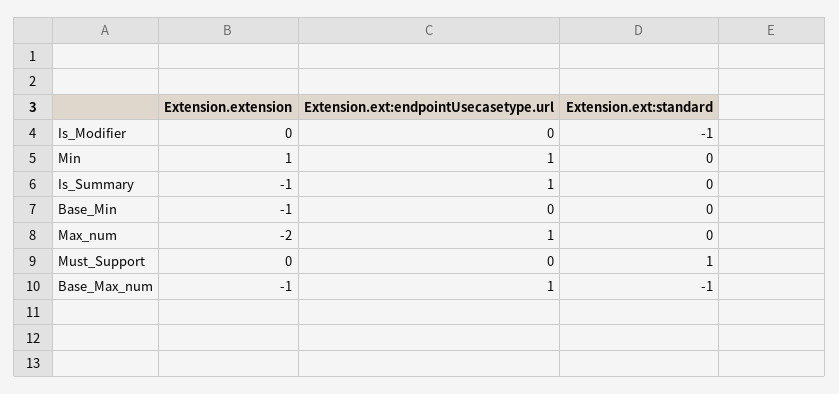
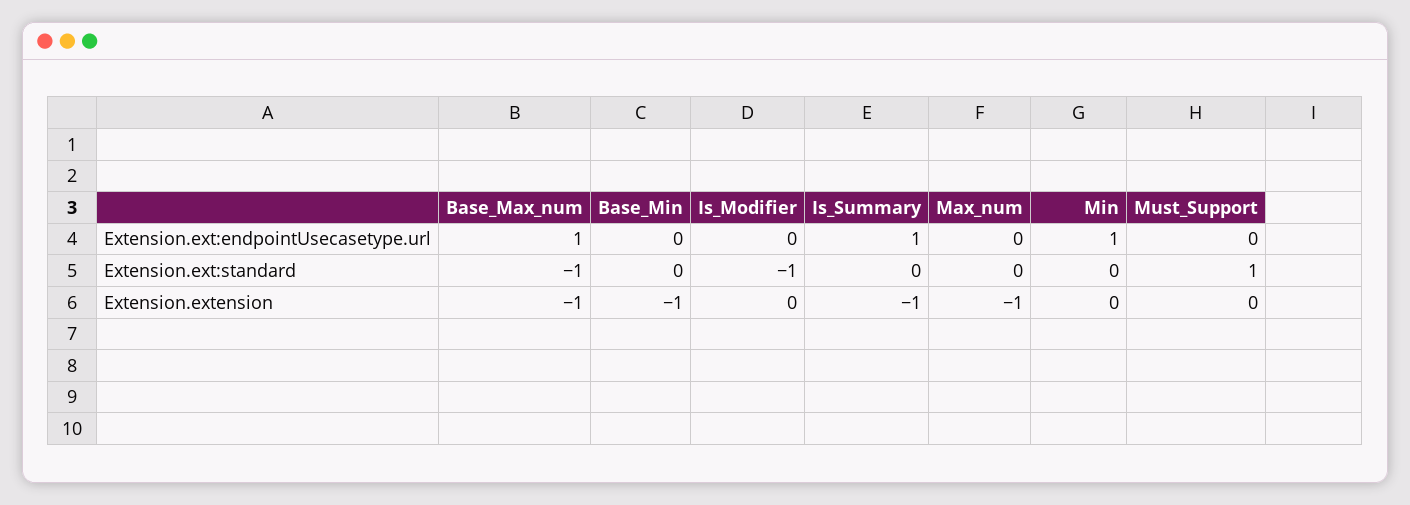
Extension.extension, Min: 1 -> 0
Extension.extension, Max_num: -2 -> -1
Extension.ext:endpointUsecasetype.url, Max_num: 1 -> 0

